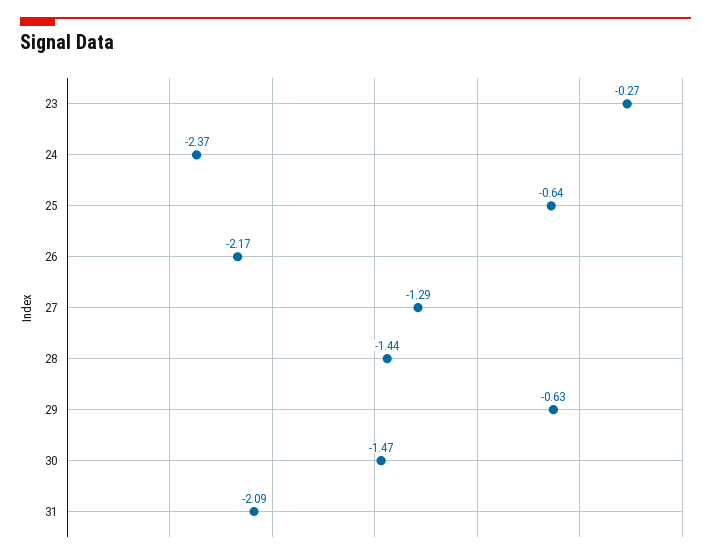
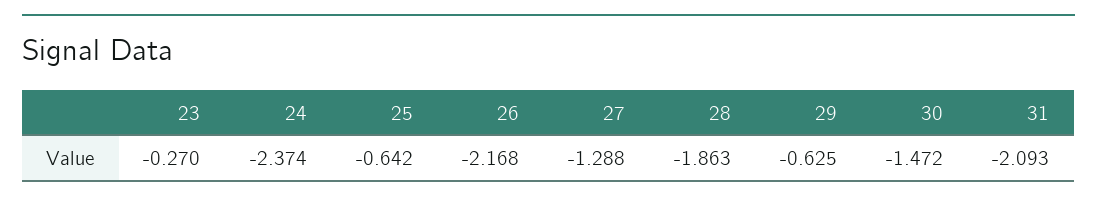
28: -1.44 -> -1.863

